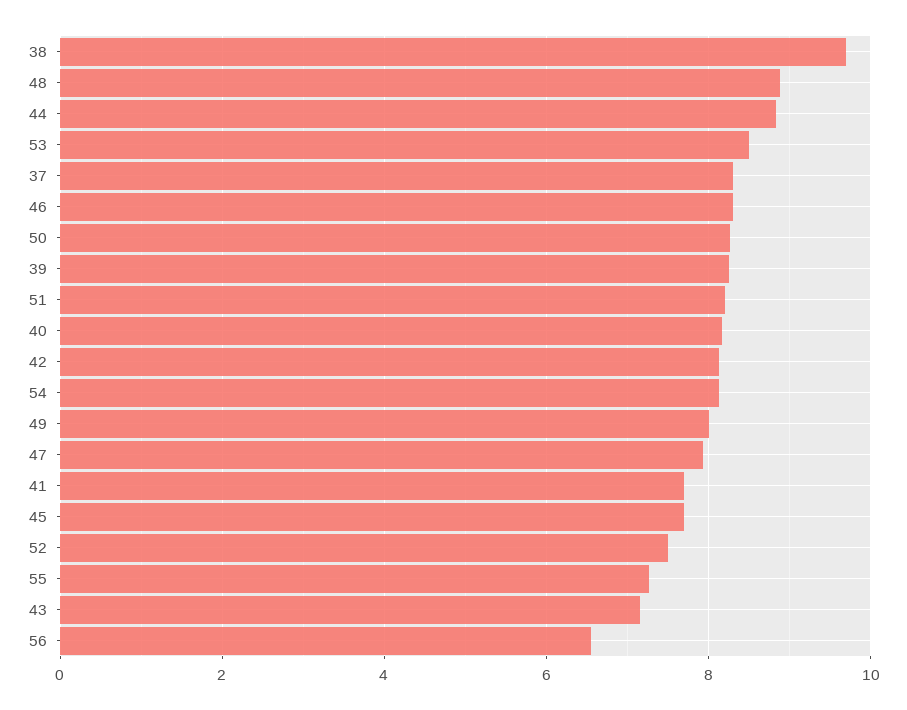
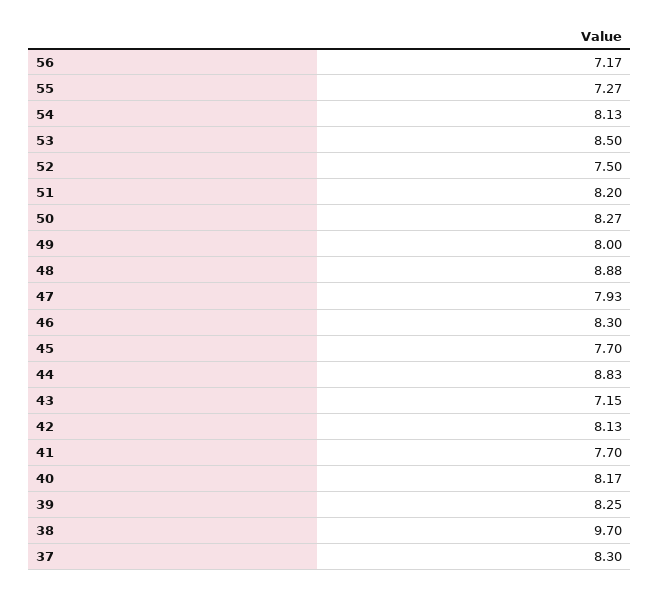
56: 6.6 -> 7.17

